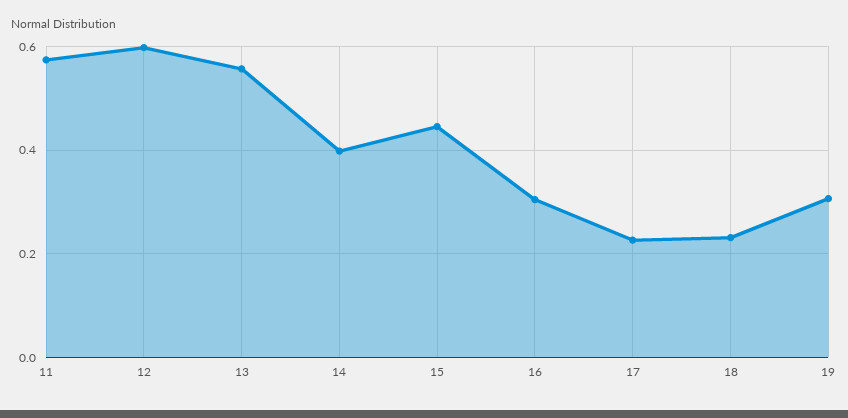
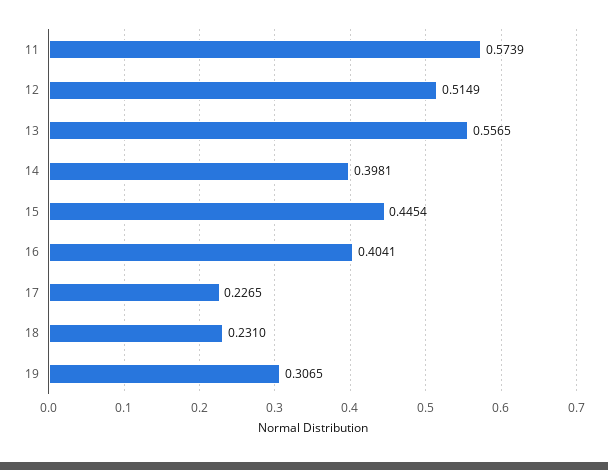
12: 0.6 -> 0.5149
16: 0.3 -> 0.4041

